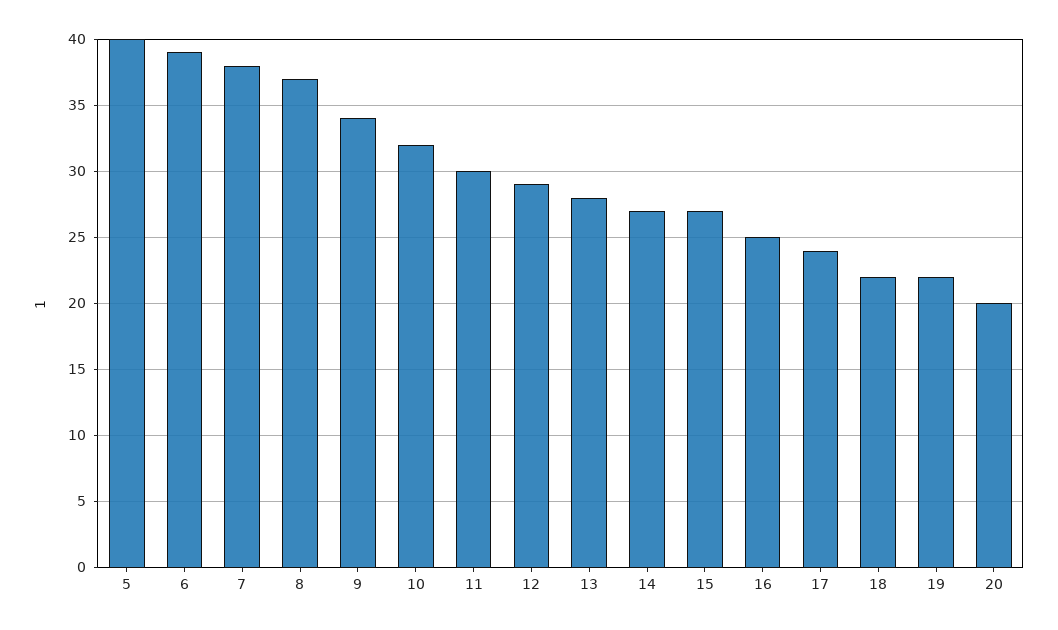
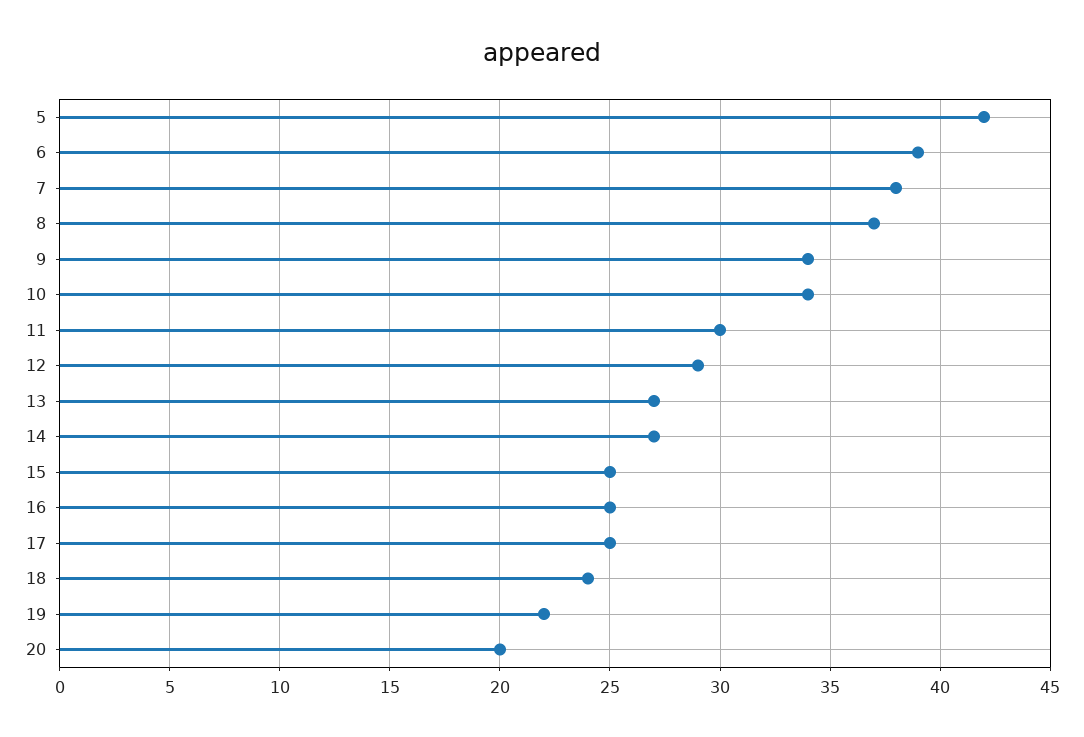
5: 40 -> 42
10: 32 -> 34
13: 28 -> 27
15: 27 -> 25
17: 24 -> 25
18: 22 -> 24

